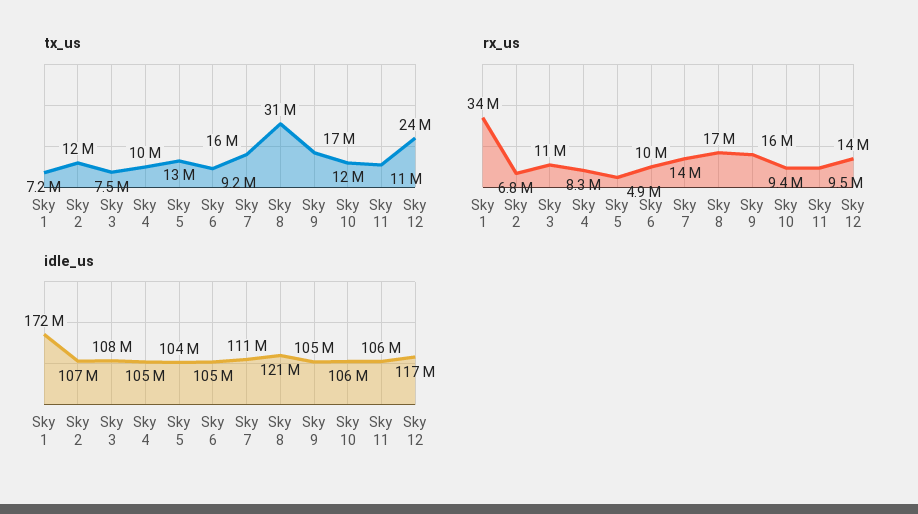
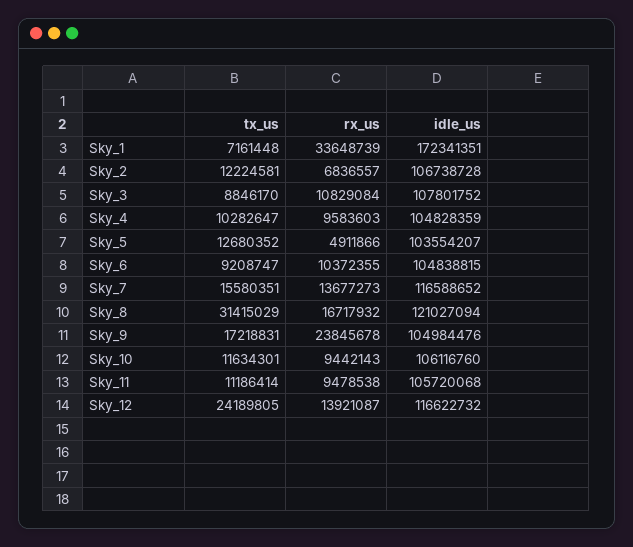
tx_us, Sky 3: 7500000 -> 8846170
rx_us, Sky 4: 8300000 -> 9583603
rx_us, Sky 9: 16000000 -> 23845678
idle_us, Sky 7: 111000000 -> 116588652

